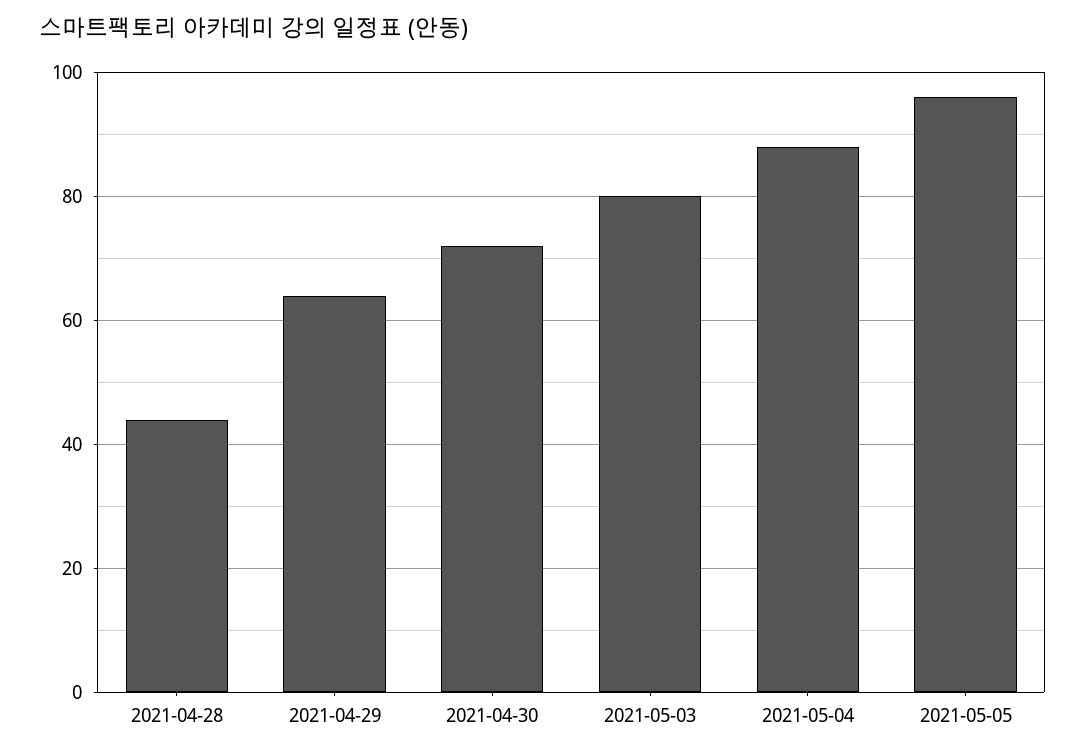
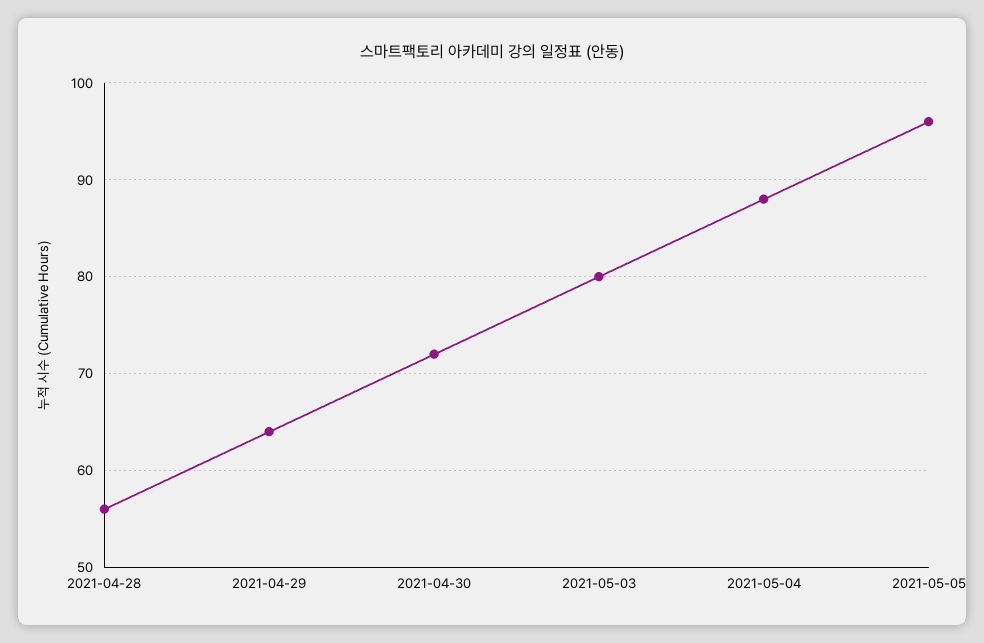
2021-04-28: 45 -> 56

